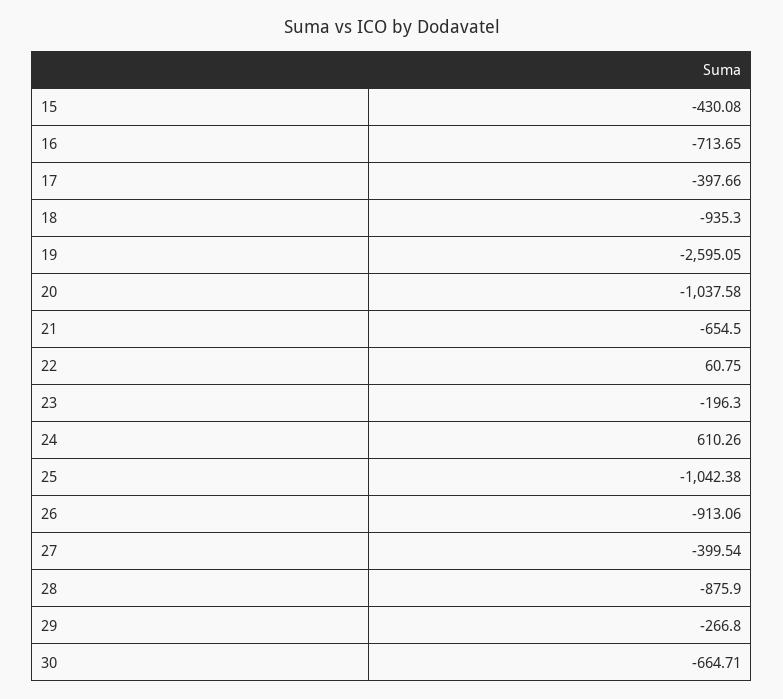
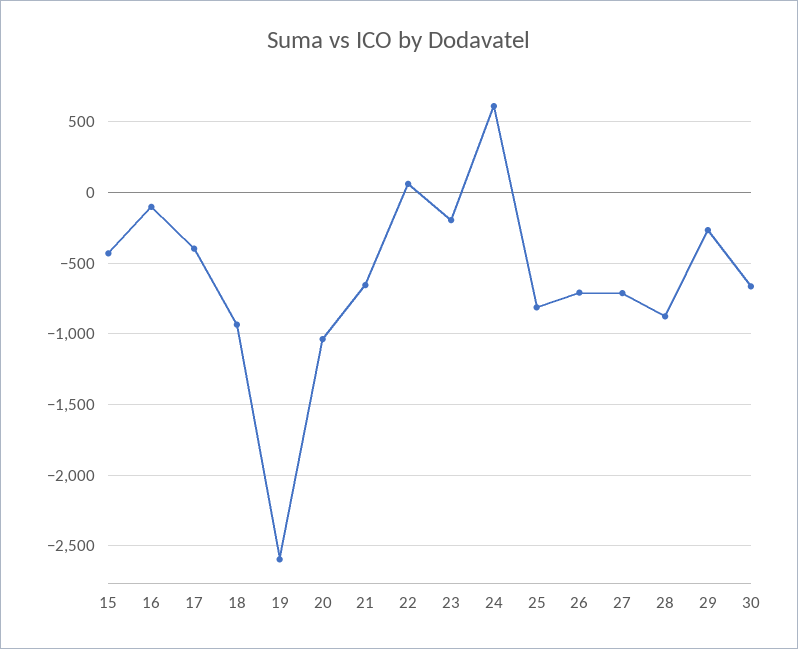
16: -713.65 -> -100
25: -1042.38 -> -800
26: -913.06 -> -700
27: -399.54 -> -700

